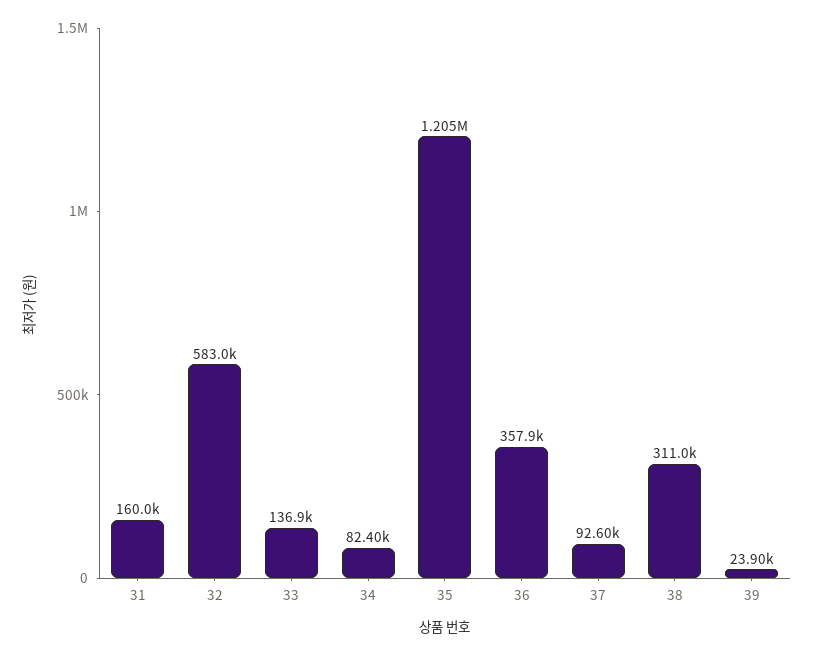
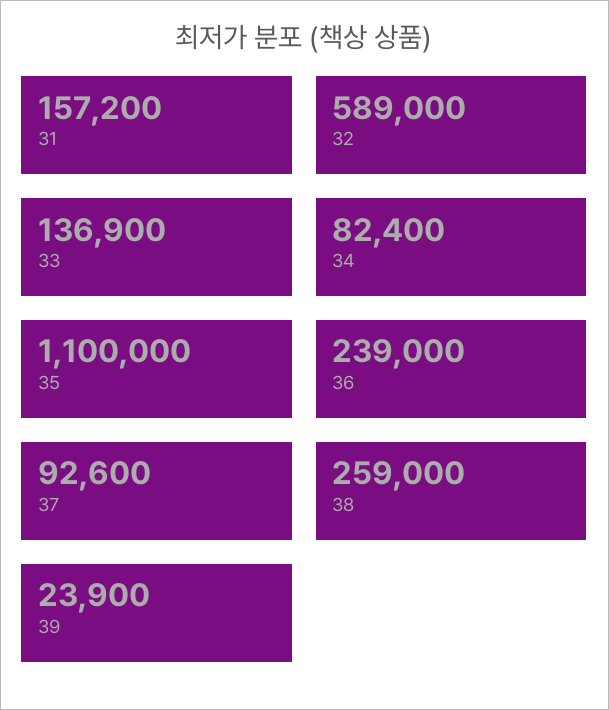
31: 160000 -> 157200
32: 583000 -> 589000
35: 1205000 -> 1100000
36: 357900 -> 239000
38: 311000 -> 259000

